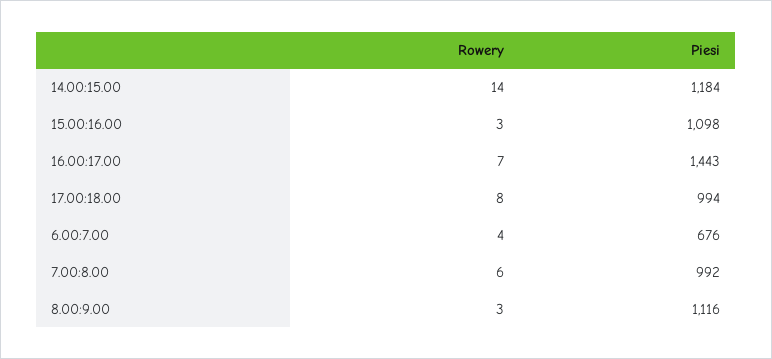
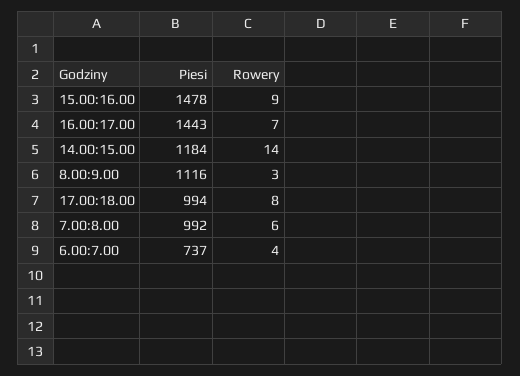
Rowery, 15.00:16.00: 3 -> 9
Piesi, 15.00:16.00: 1098 -> 1478
Piesi, 6.00:7.00: 676 -> 737

